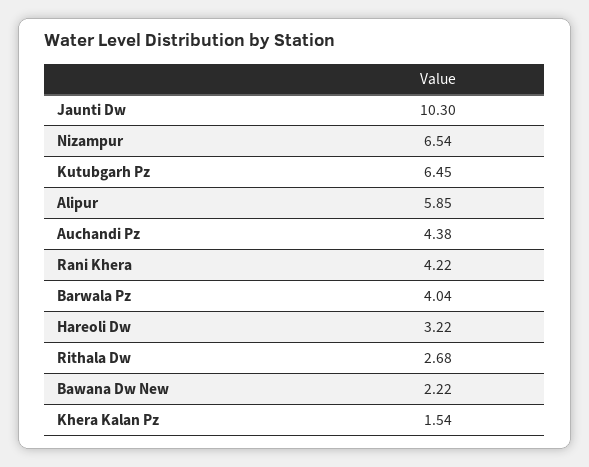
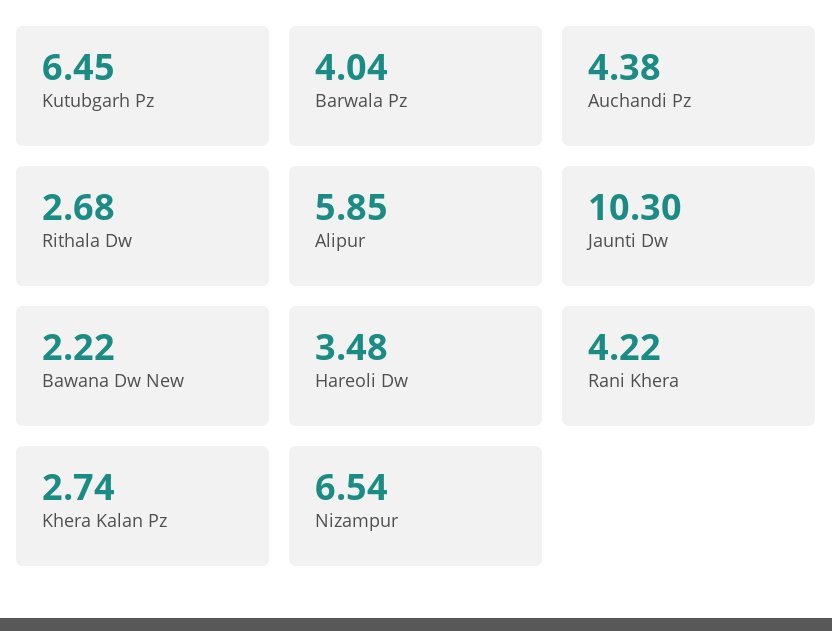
Hareoli Dw: 3.22 -> 3.48
Khera Kalan Pz: 1.54 -> 2.74

